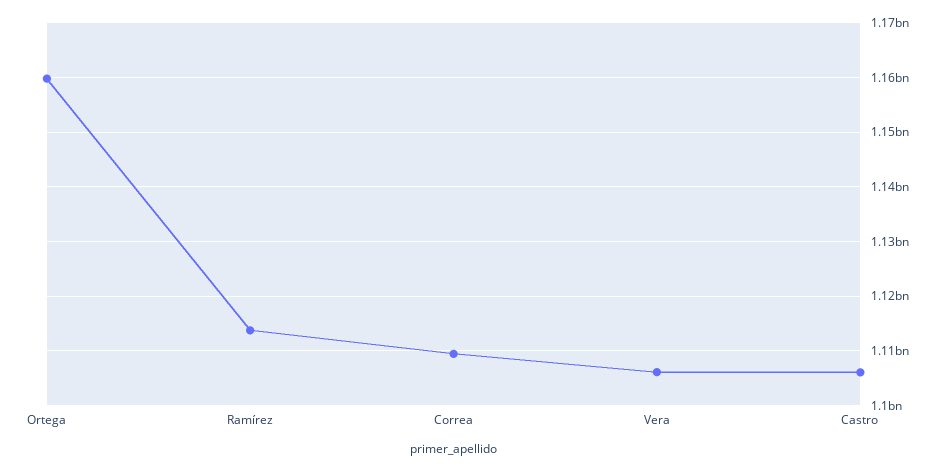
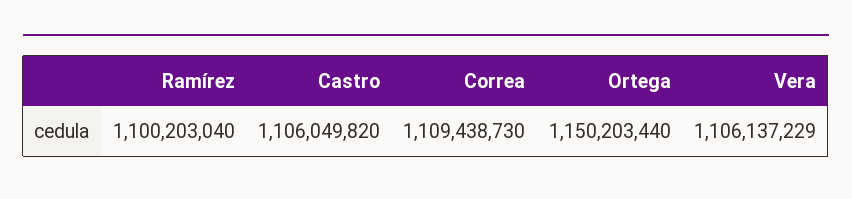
Ortega: 1160000000 -> 1150203440
Ramírez: 1114000000 -> 1100203040

